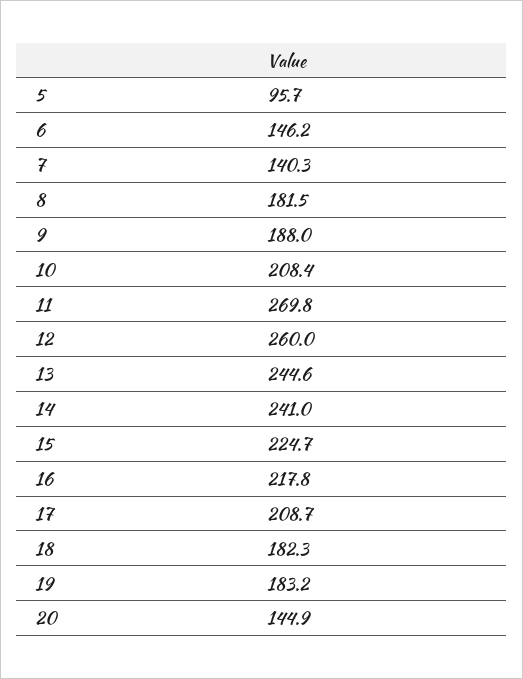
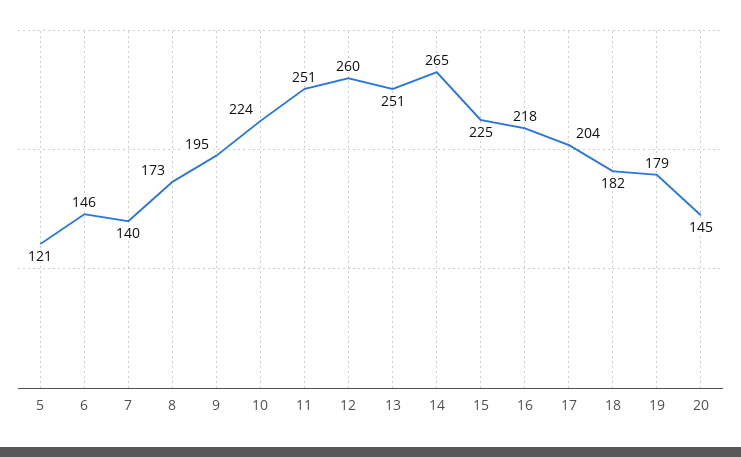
5: 95.7 -> 121
8: 181.5 -> 173
9: 188 -> 195
10: 208.4 -> 224
11: 269.8 -> 251
13: 244.6 -> 251
14: 241 -> 265
17: 208.7 -> 204
19: 183.2 -> 179

